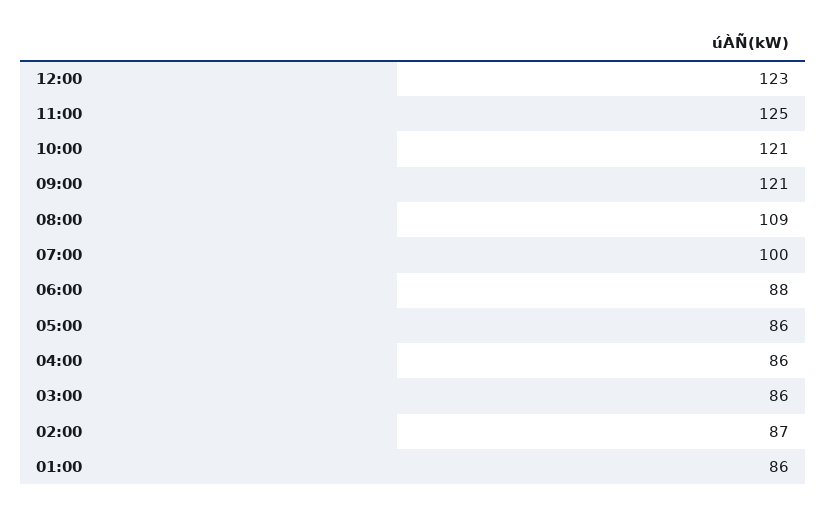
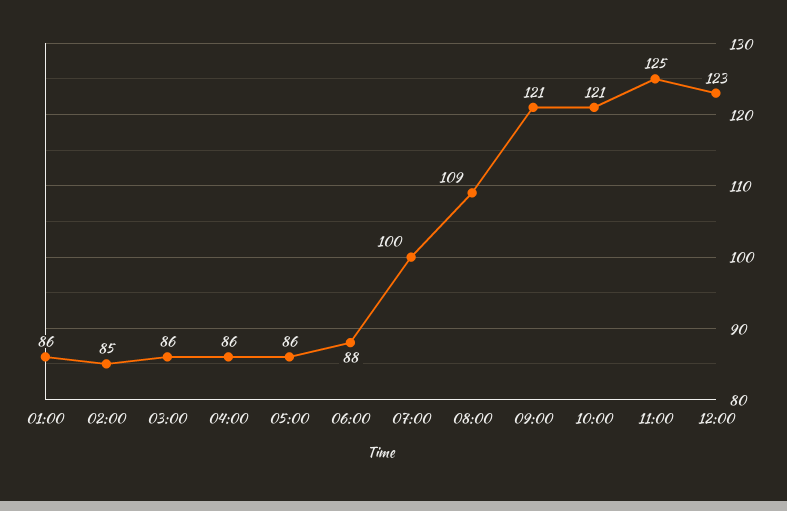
02:00: 87 -> 85

